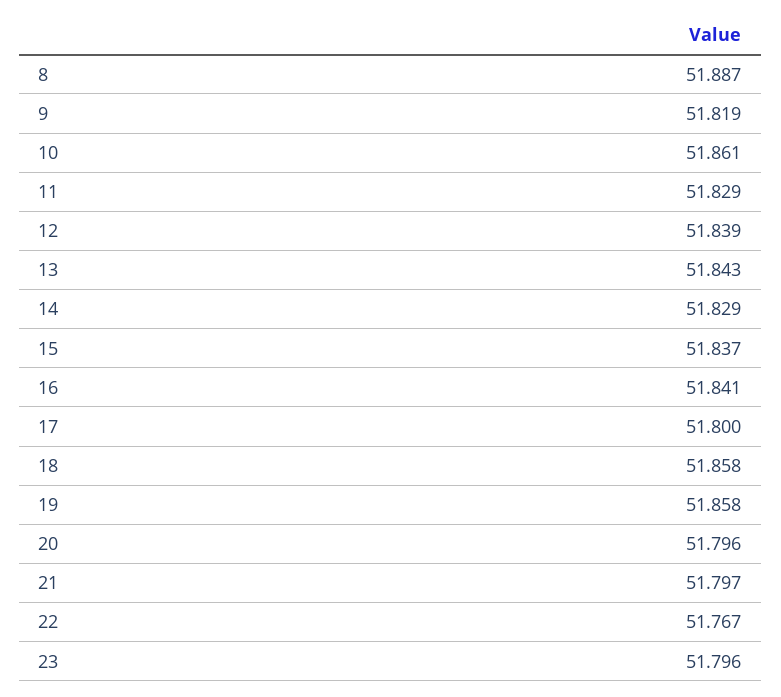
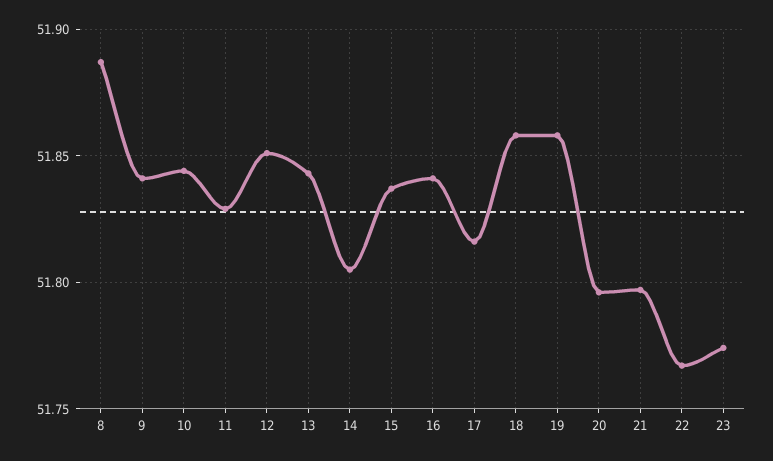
9: 51.819 -> 51.84
10: 51.861 -> 51.845
12: 51.839 -> 51.85
14: 51.829 -> 51.805
17: 51.8 -> 51.815
23: 51.796 -> 51.775

